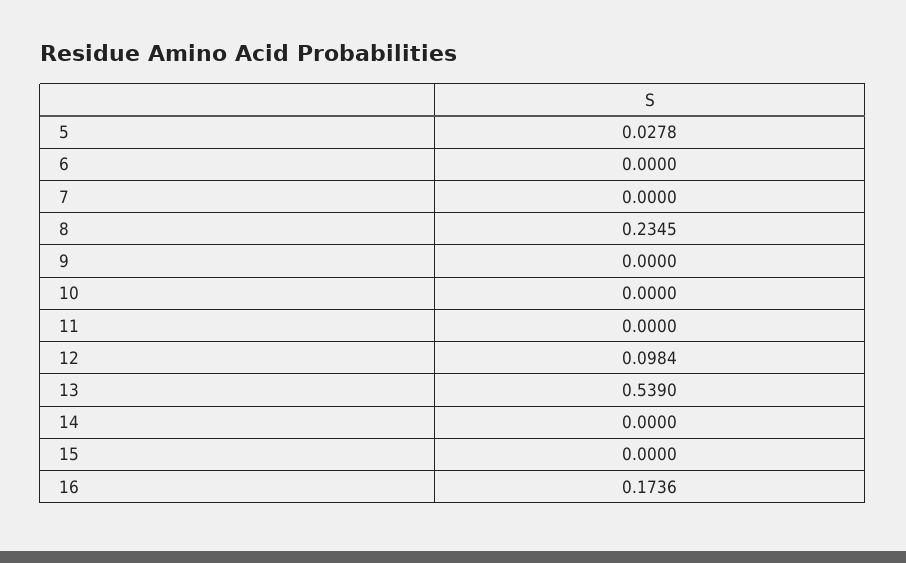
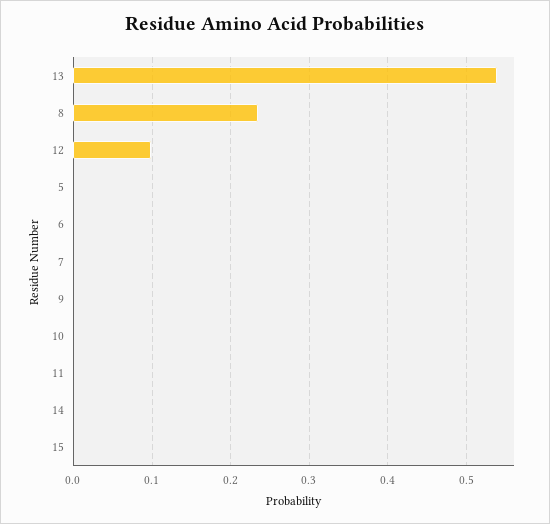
5: 0.0278 -> 0
16: 0.1736 -> none

